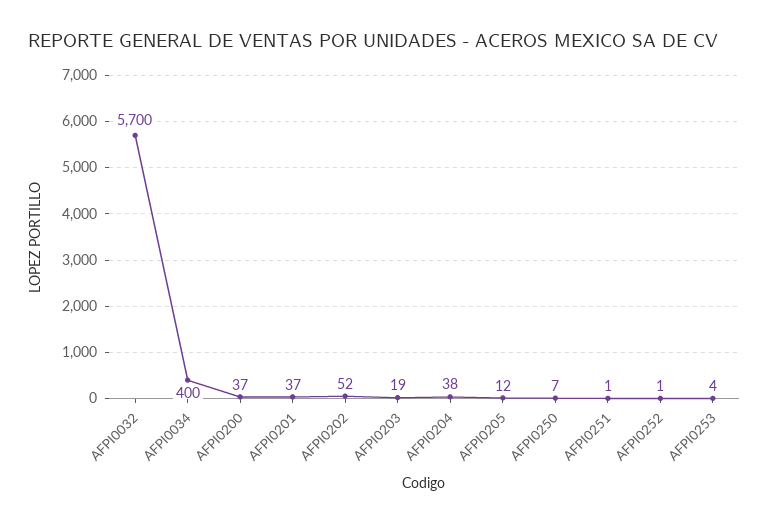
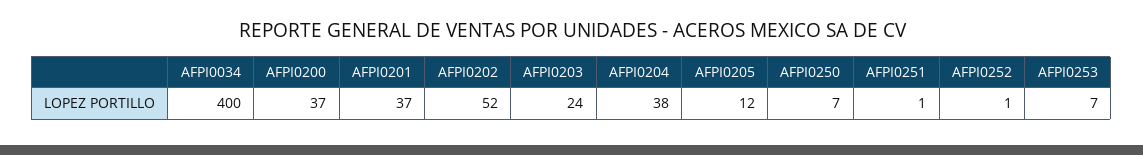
AFPI0032: 5700 -> none
AFPI0203: 19 -> 24
AFPI0253: 4 -> 7

